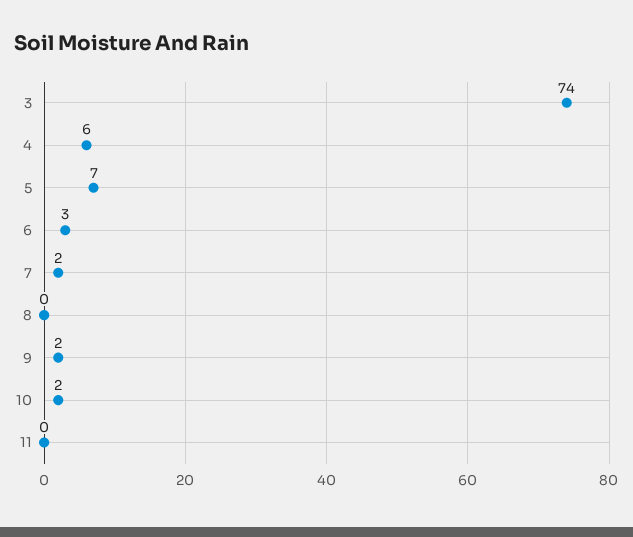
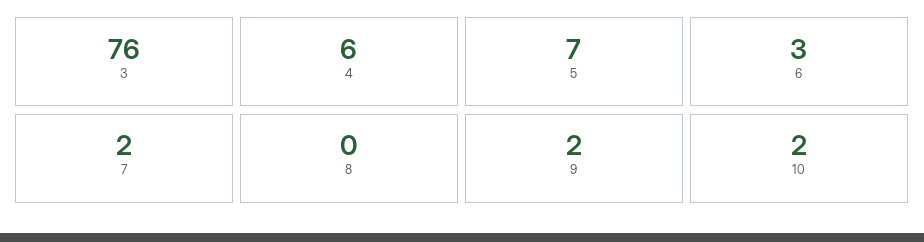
3: 74 -> 76
11: 0 -> none

